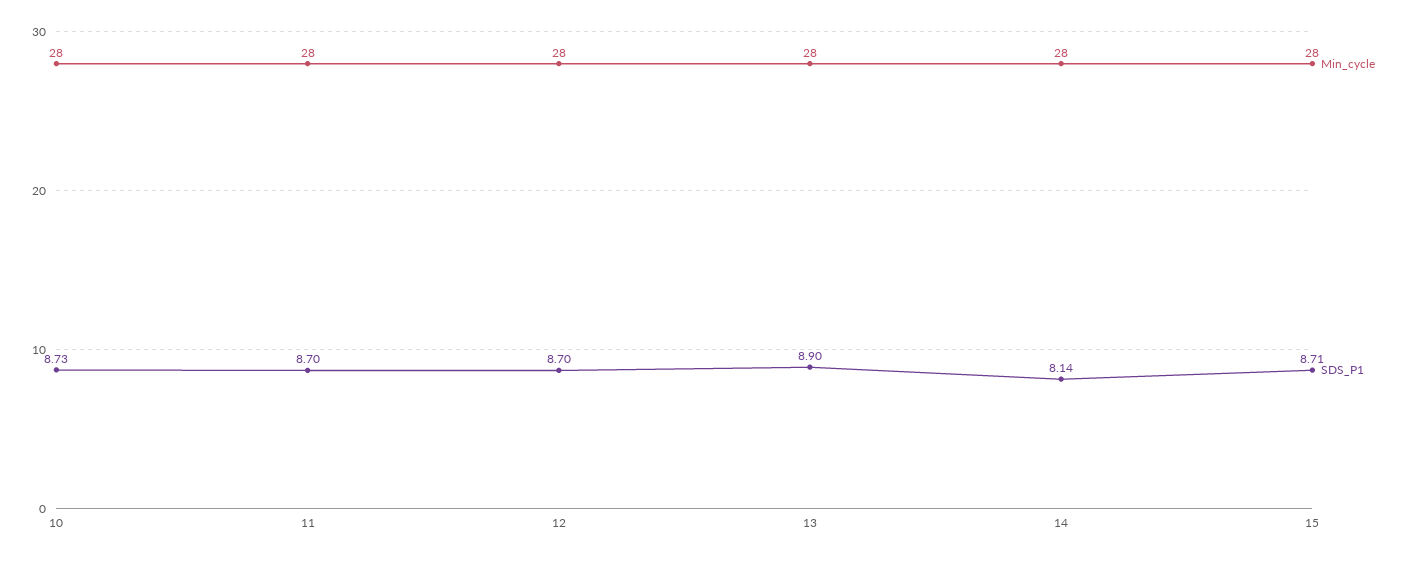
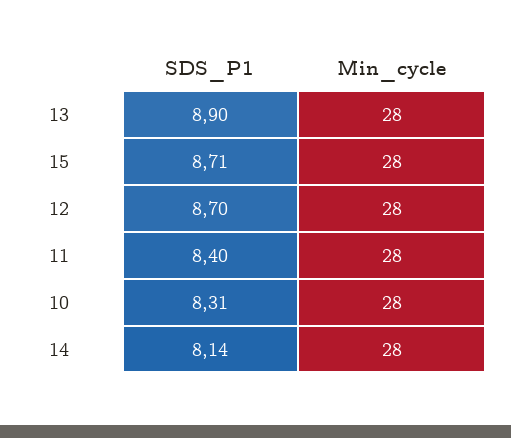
SDS_P1, 10: 8.73 -> 8.31
SDS_P1, 11: 8.7 -> 8.4

